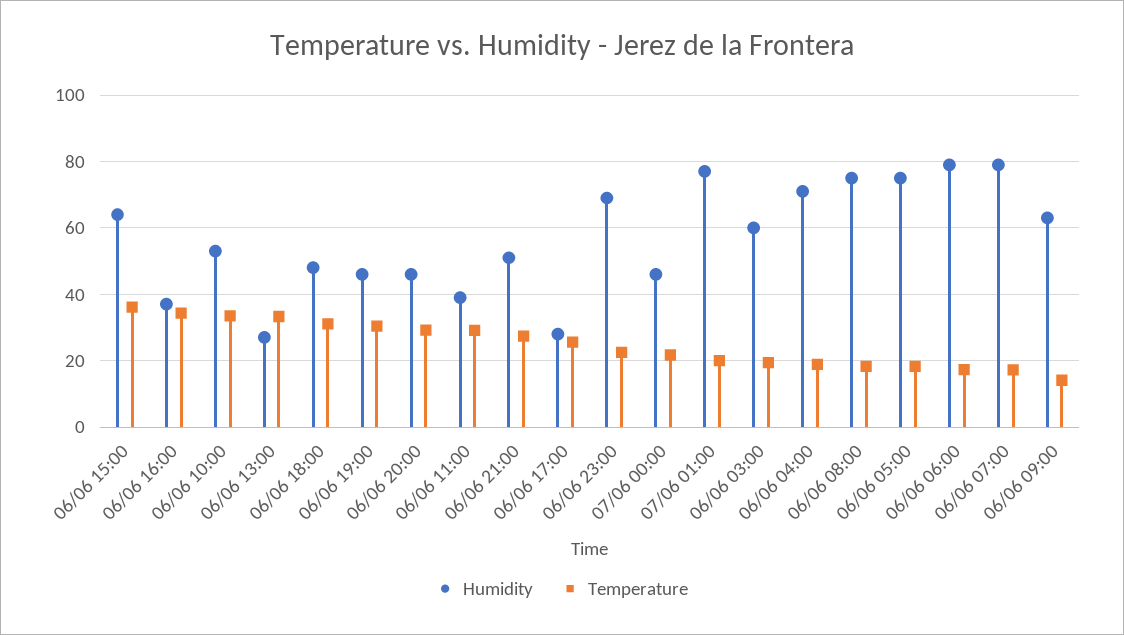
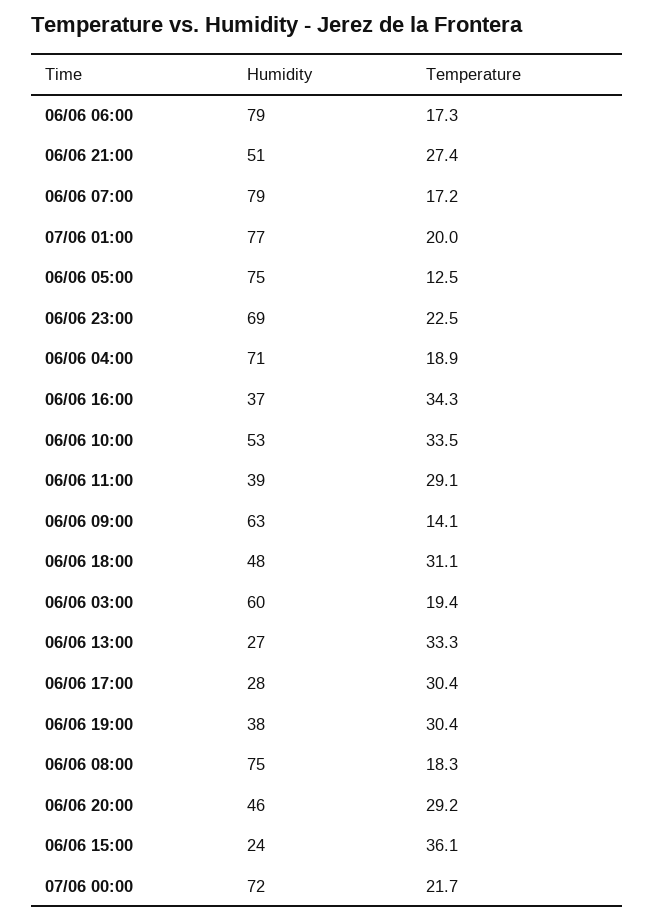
Humidity, 06/06 15:00: 64 -> 24
Humidity, 06/06 19:00: 46 -> 38
Temperature, 06/06 17:00: 26 -> 30.4
Humidity, 07/06 00:00: 46 -> 72
Temperature, 06/06 05:00: 18 -> 12.5

